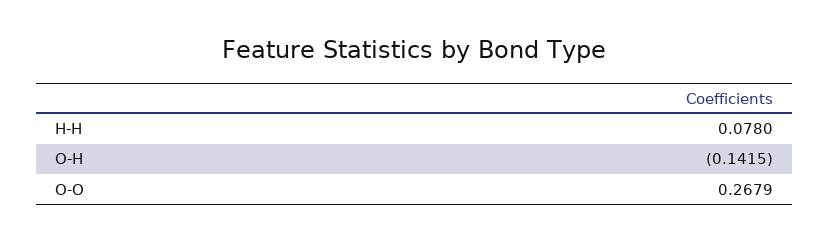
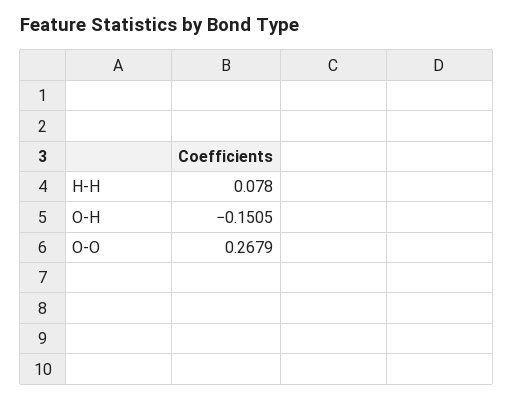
O-H: -0.1415 -> -0.1505

